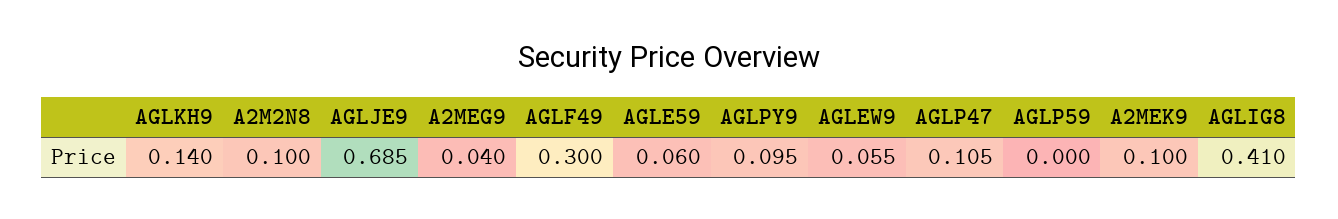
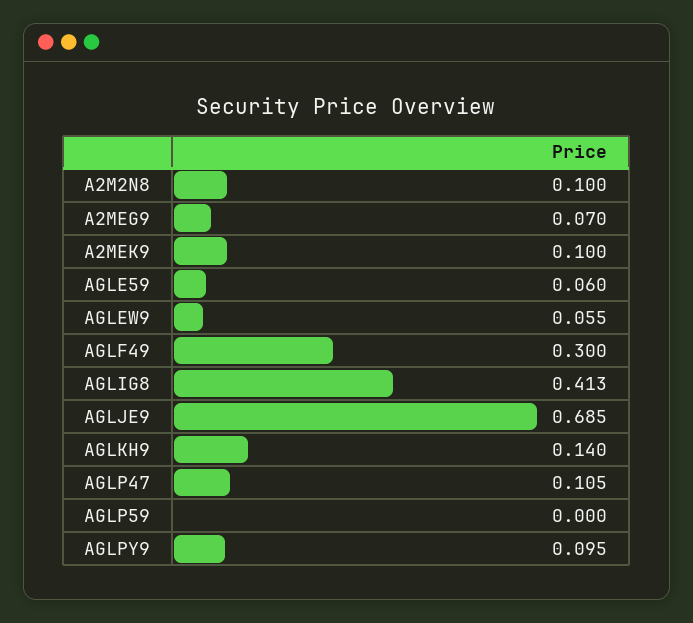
A2MEG9: 0.04 -> 0.07
AGLIG8: 0.41 -> 0.413

